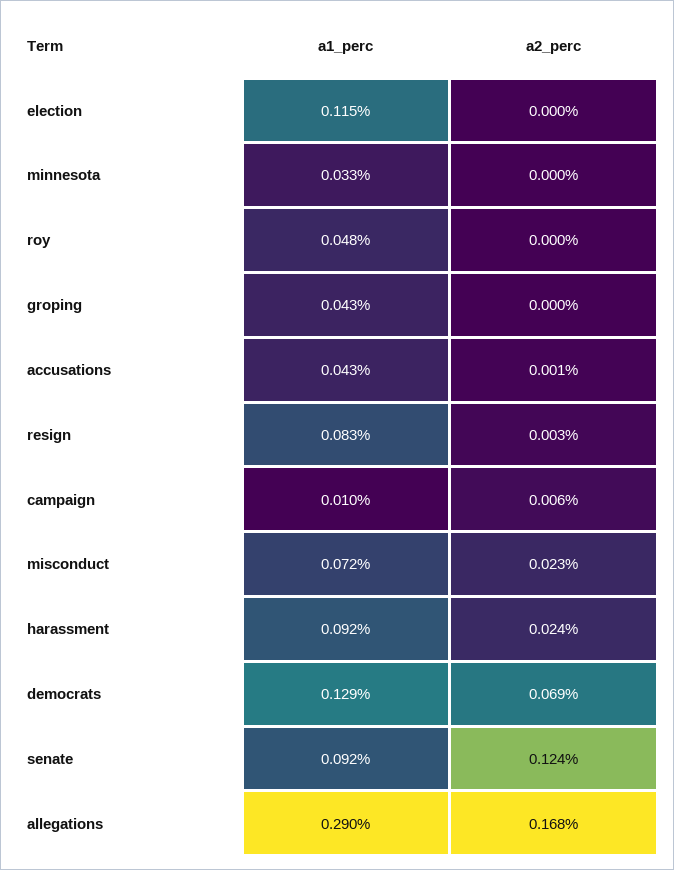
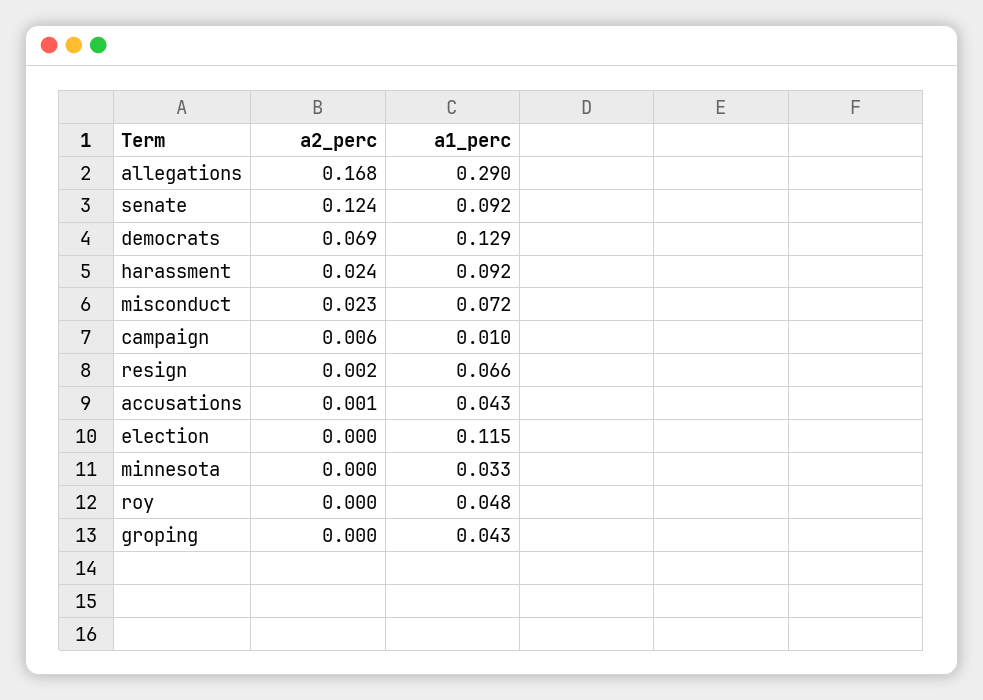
a1_perc, resign: 0.083 -> 0.066
a2_perc, resign: 0.003 -> 0.002

